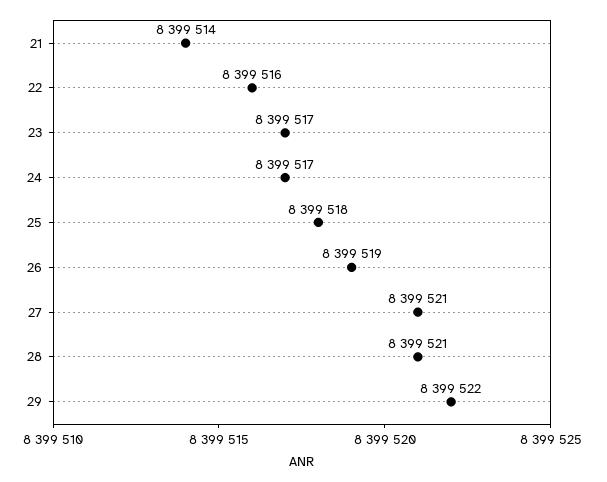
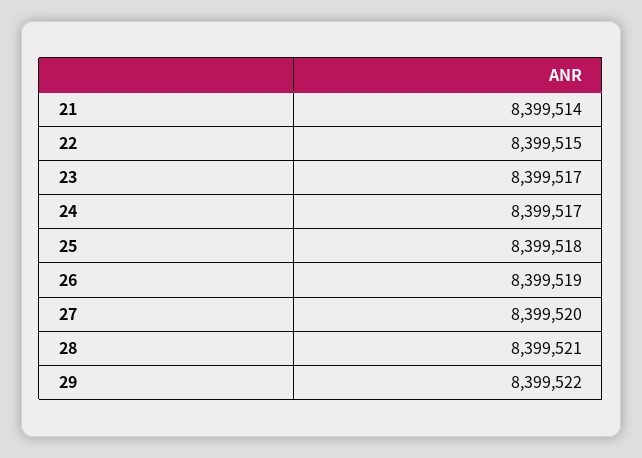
22: 8399516 -> 8399515
27: 8399521 -> 8399520

